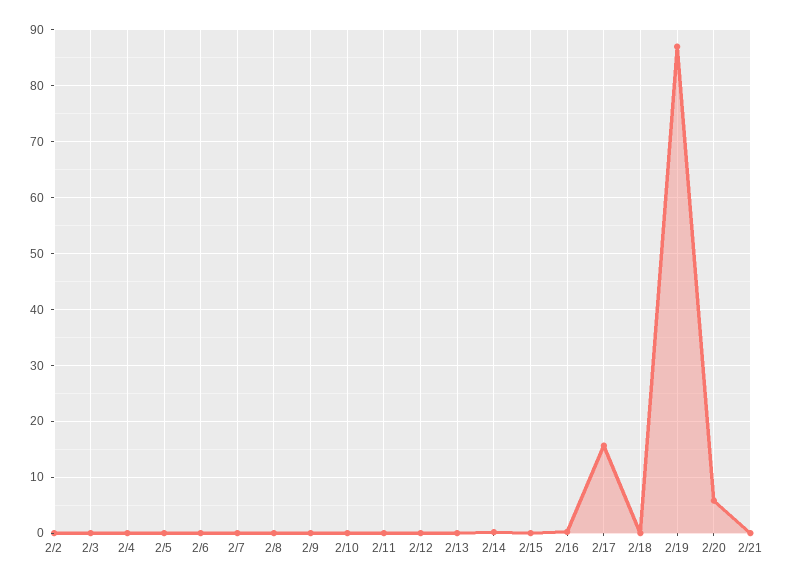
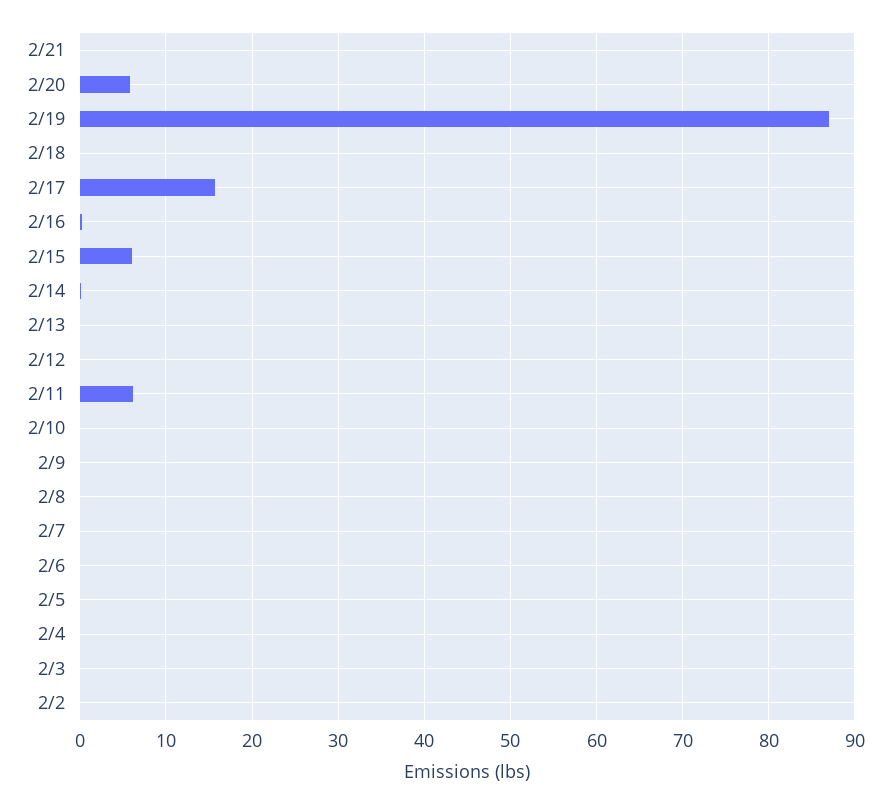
2/11: 0 -> 6
2/15: 0 -> 6

